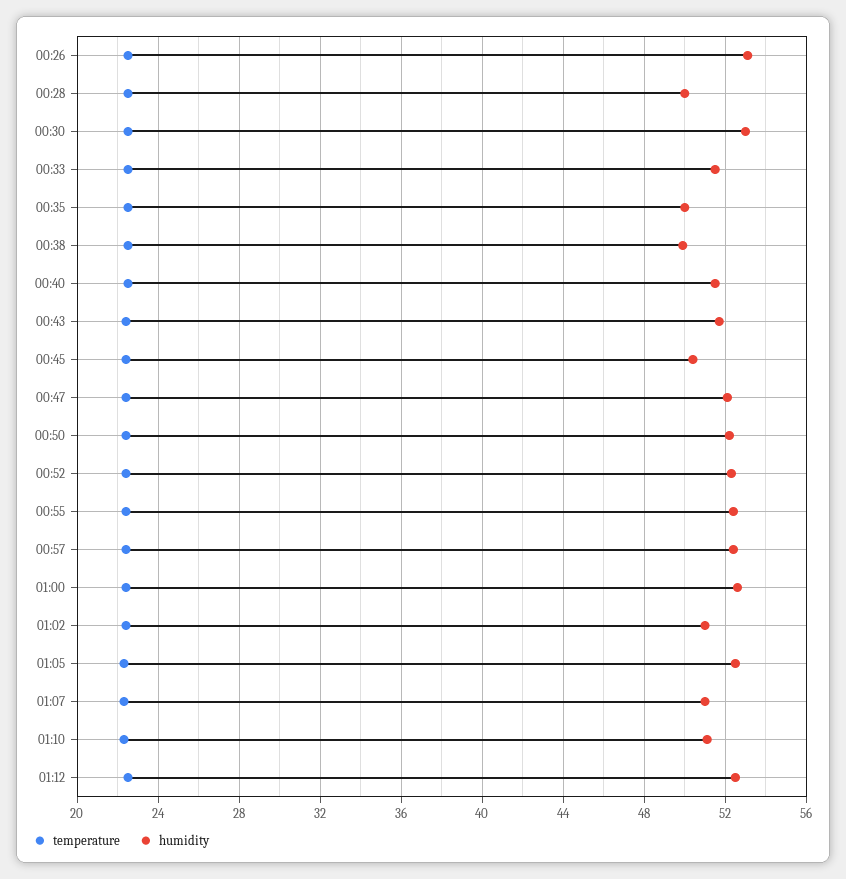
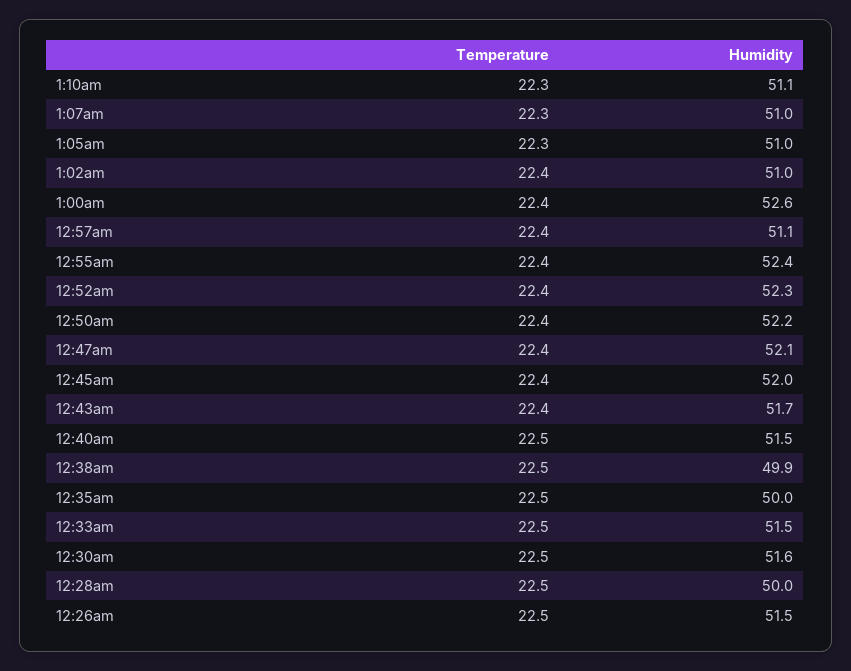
humidity, 00:26: 53 -> 51.5
humidity, 00:30: 53 -> 51.6
humidity, 00:45: 50.5 -> 52
humidity, 00:57: 52.5 -> 51.1
humidity, 01:05: 52.5 -> 51
temperature, 01:12: 22.5 -> none
humidity, 01:12: 52.5 -> none

